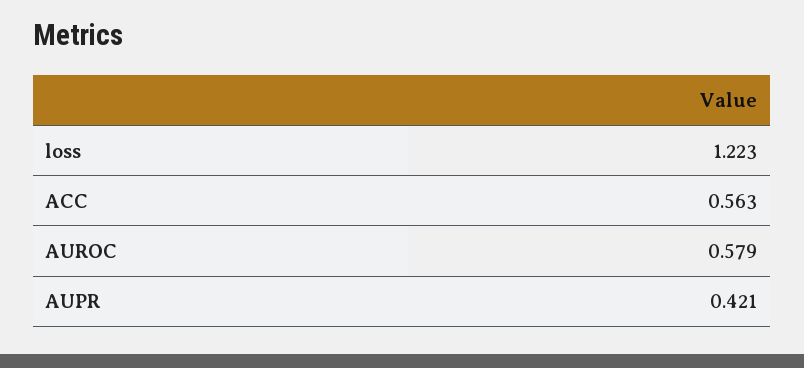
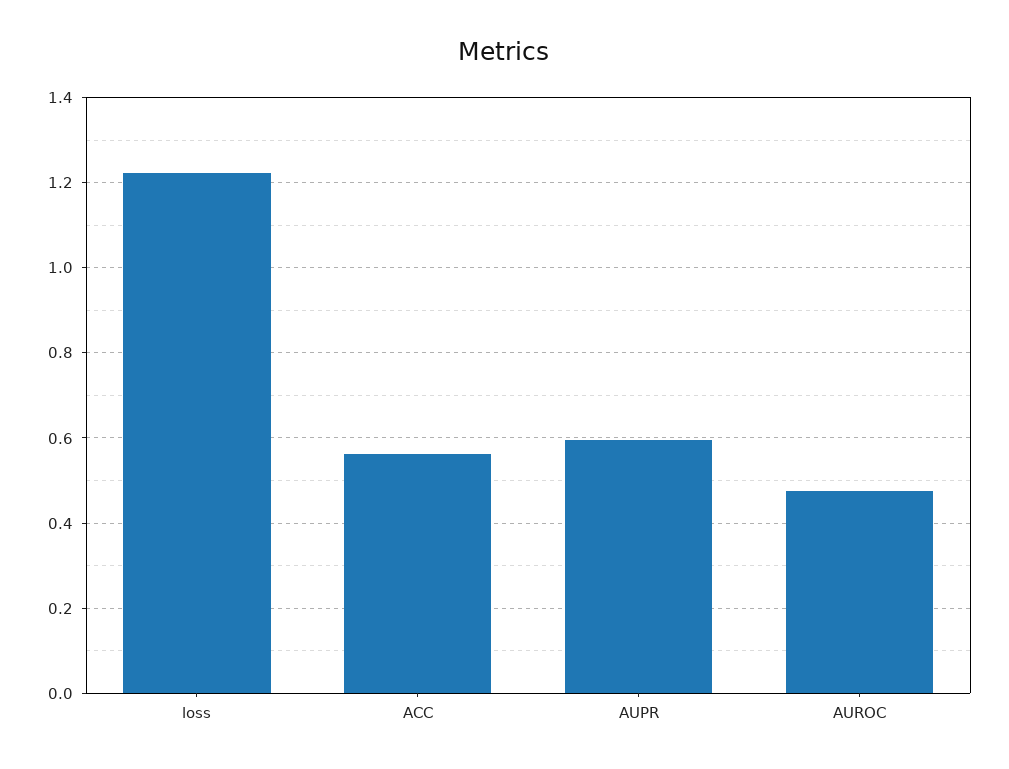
AUROC: 0.579 -> 0.48
AUPR: 0.421 -> 0.6

